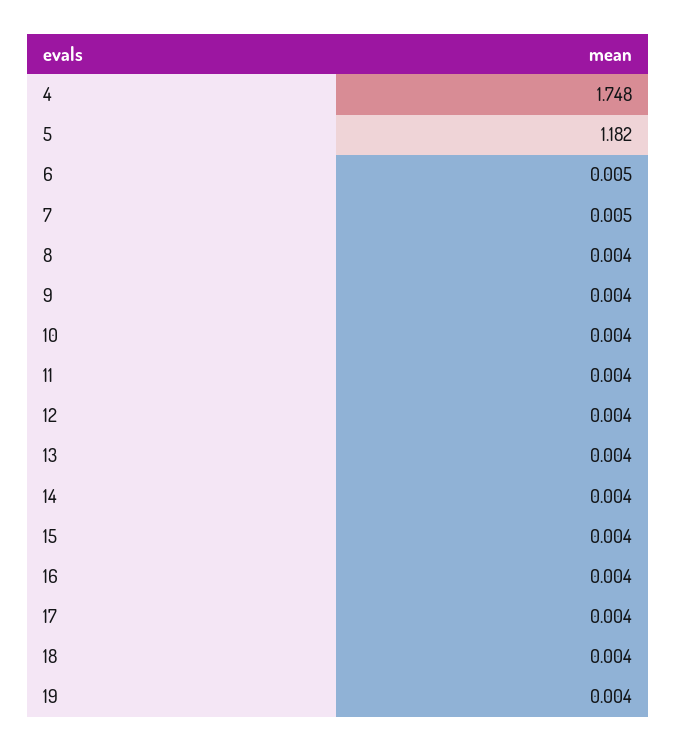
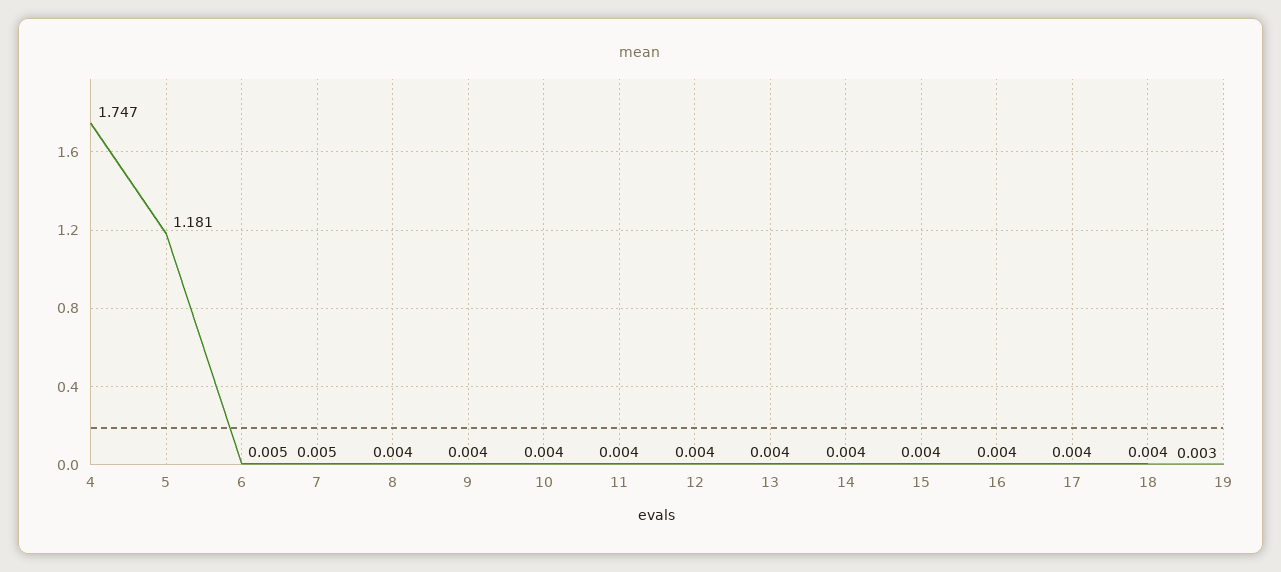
4: 1.748 -> 1.747
5: 1.182 -> 1.181
19: 0.004 -> 0.003

